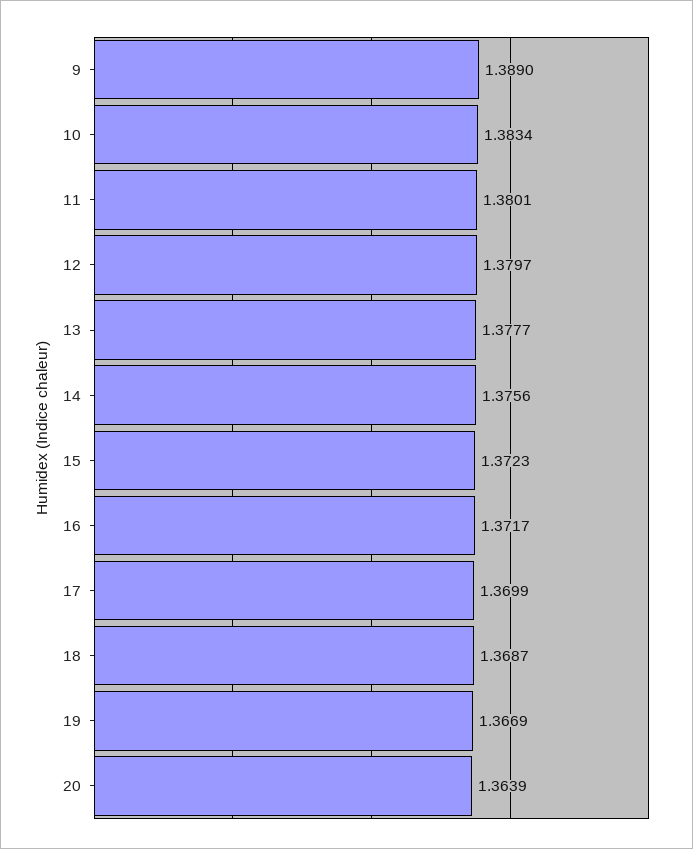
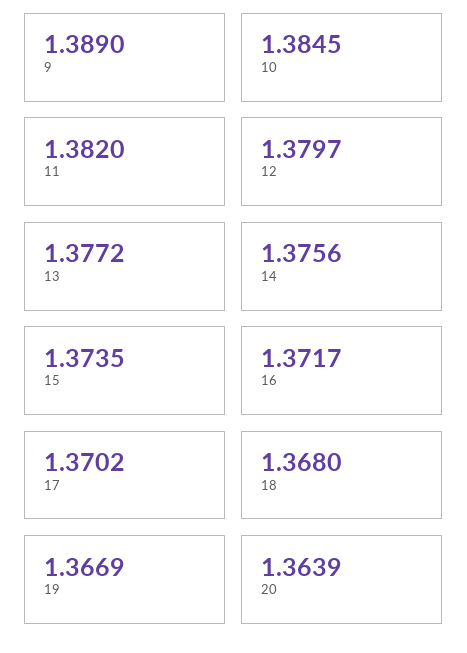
10: 1.3834 -> 1.3845
11: 1.3801 -> 1.382
13: 1.3777 -> 1.3772
15: 1.3723 -> 1.3735
17: 1.3699 -> 1.3702
18: 1.3687 -> 1.368

